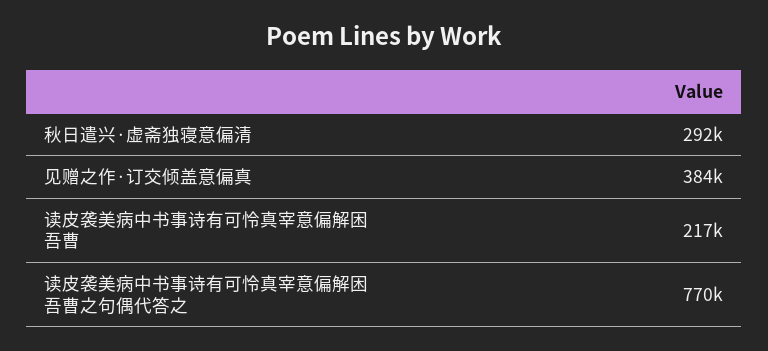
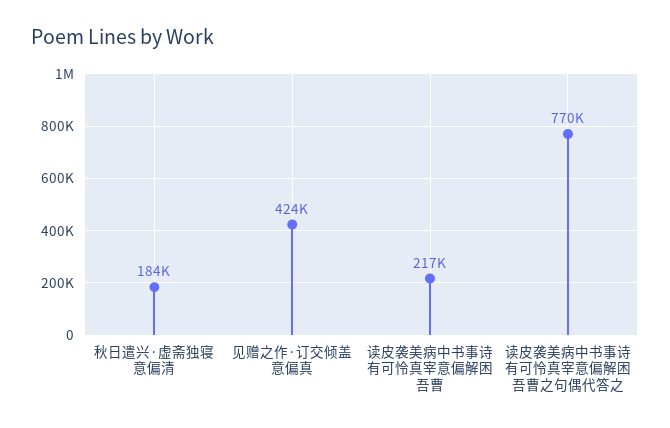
秋日遣兴·虚斋独寝意偏清: 292000 -> 184000
见赠之作·订交倾盖意偏真: 384000 -> 424000

